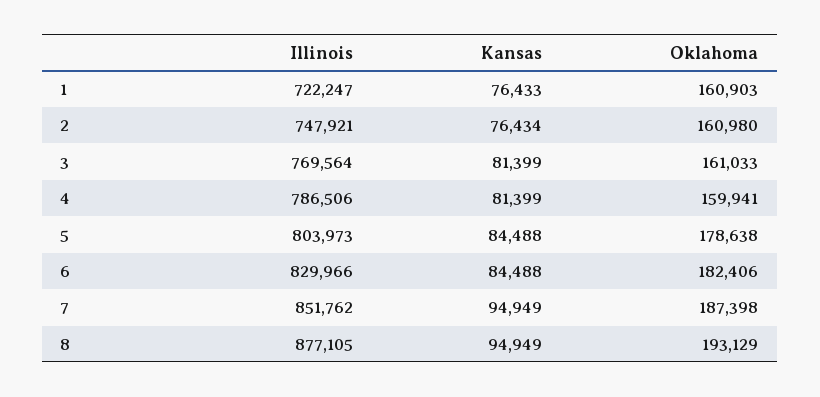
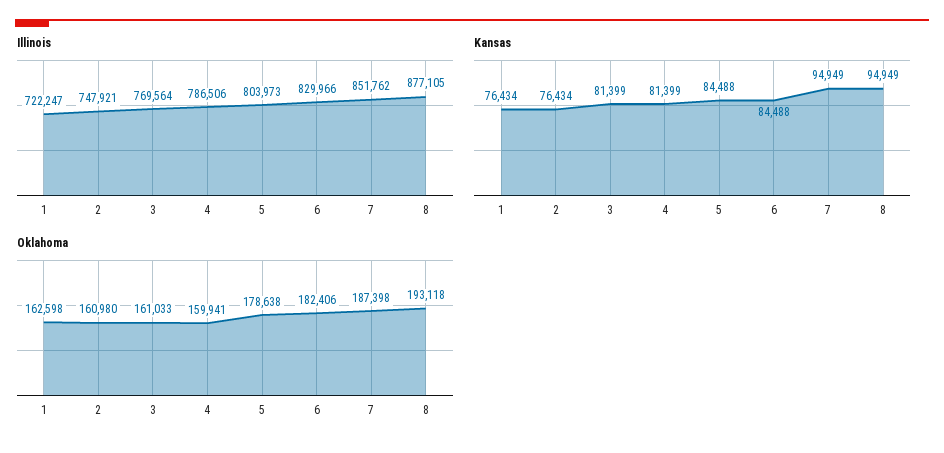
Kansas, 1: 76433 -> 76434
Oklahoma, 1: 160903 -> 162598
Oklahoma, 8: 193129 -> 193118

